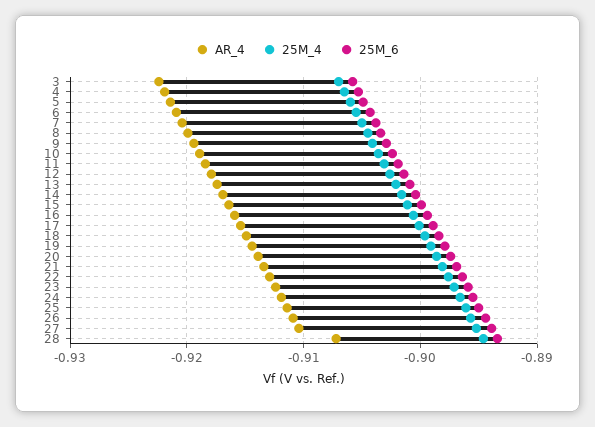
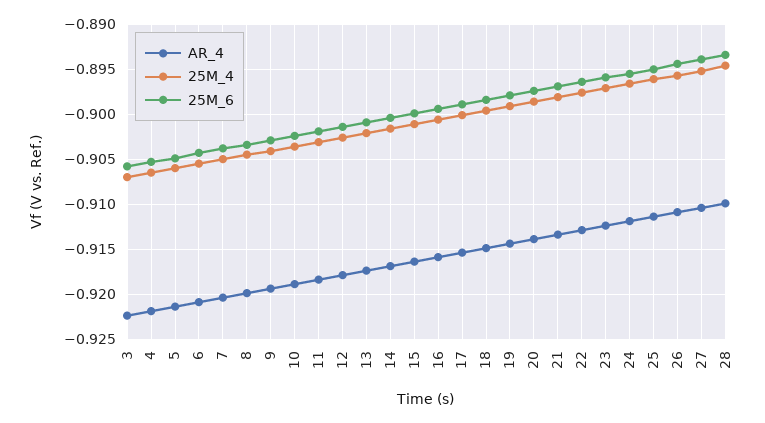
AR_4, 28: -0.907 -> -0.91

